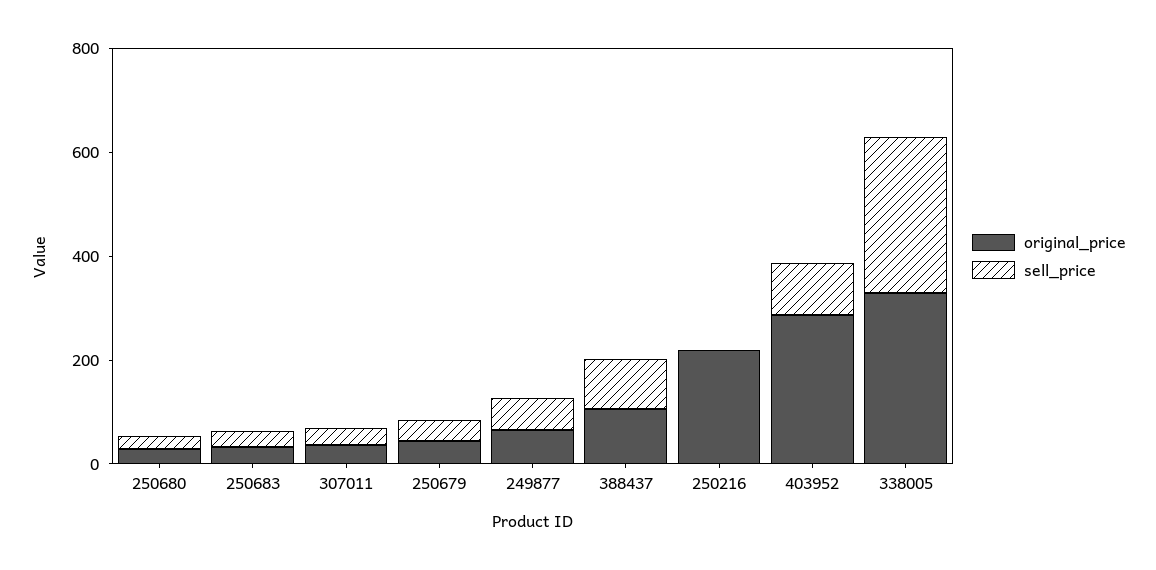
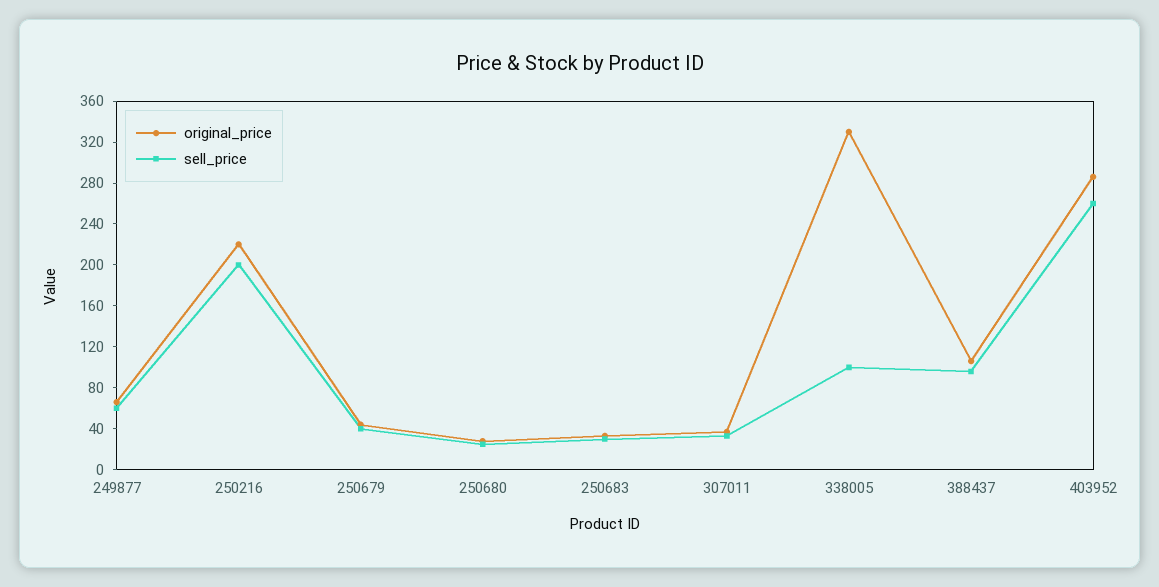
sell_price, 250216: 0 -> 200
sell_price, 403952: 100 -> 260
sell_price, 338005: 300 -> 100

